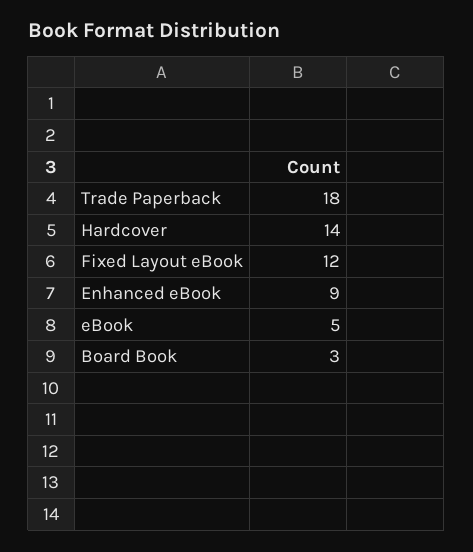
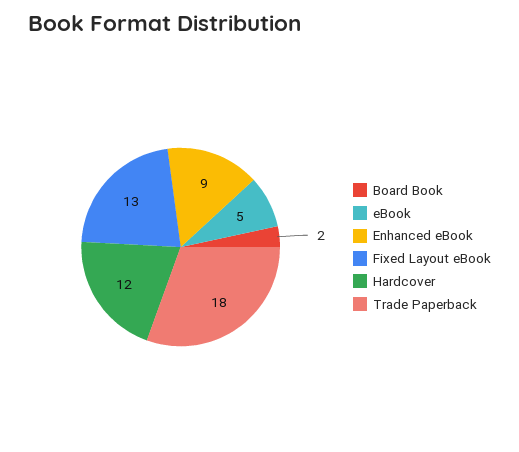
Hardcover: 14 -> 12
Fixed Layout eBook: 12 -> 13
Board Book: 3 -> 2

